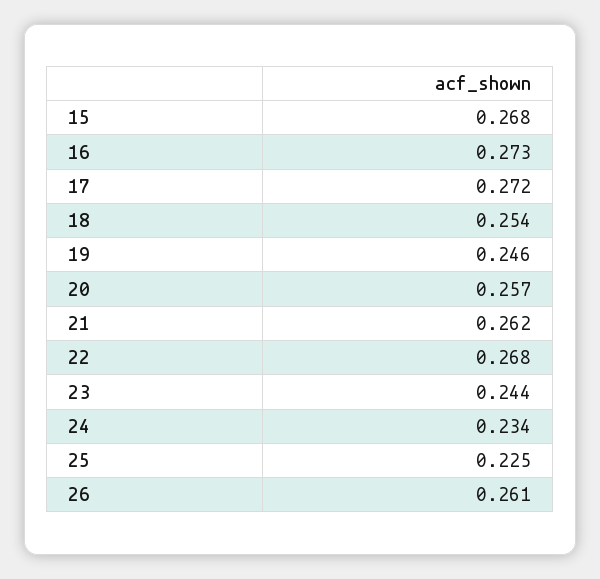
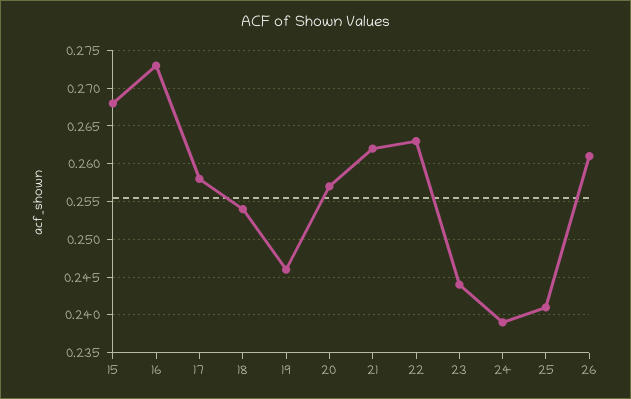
17: 0.272 -> 0.258
22: 0.268 -> 0.263
24: 0.234 -> 0.239
25: 0.225 -> 0.241

